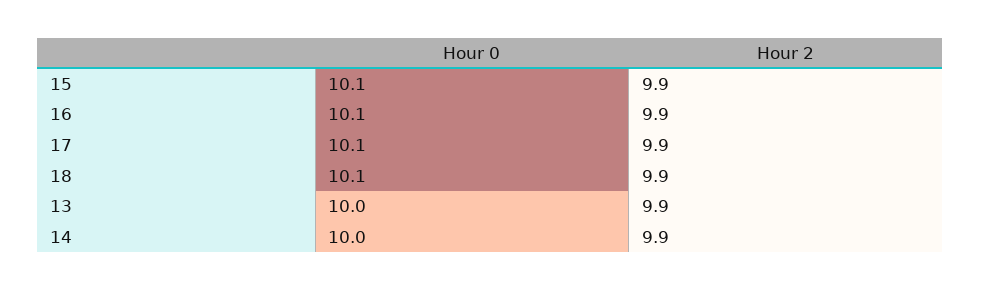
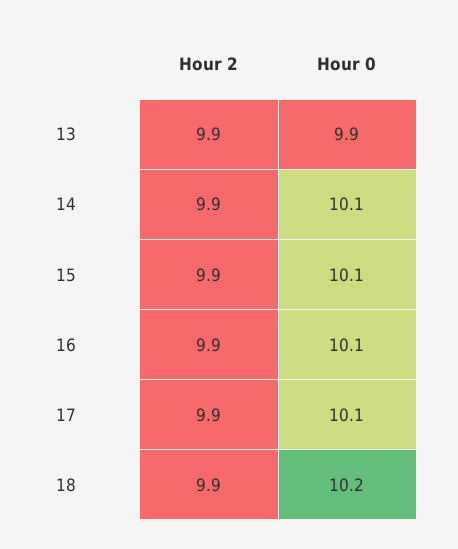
Hour 0, 18: 10.1 -> 10.2
Hour 0, 13: 10 -> 9.9
Hour 0, 14: 10 -> 10.1

